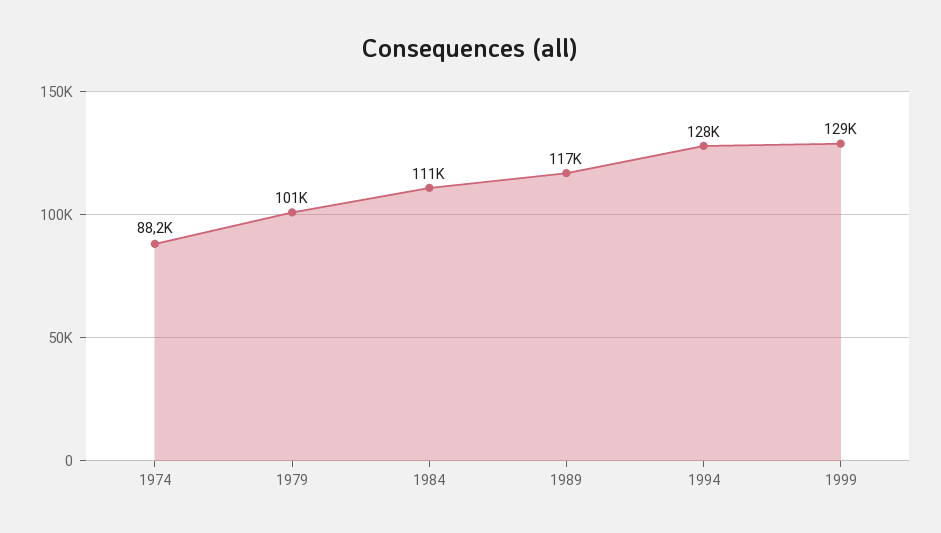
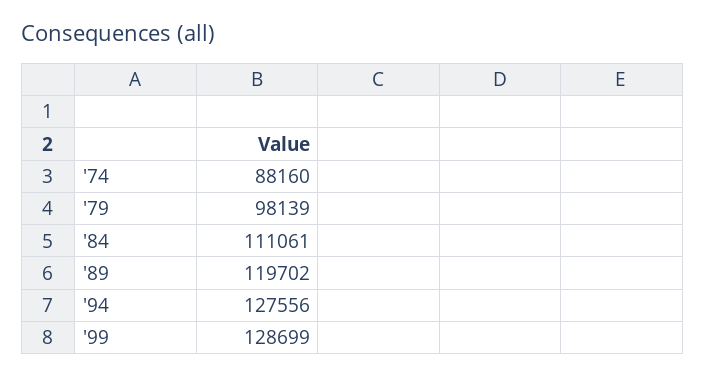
1979: 101000 -> 98139
1989: 117000 -> 119702

